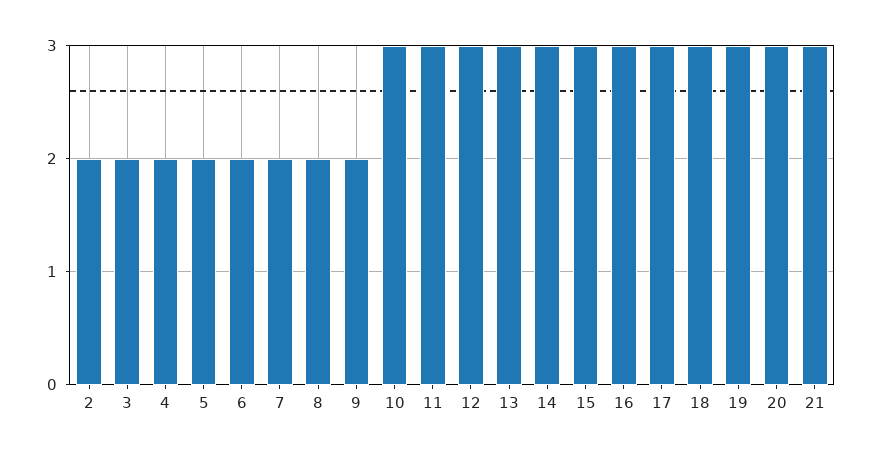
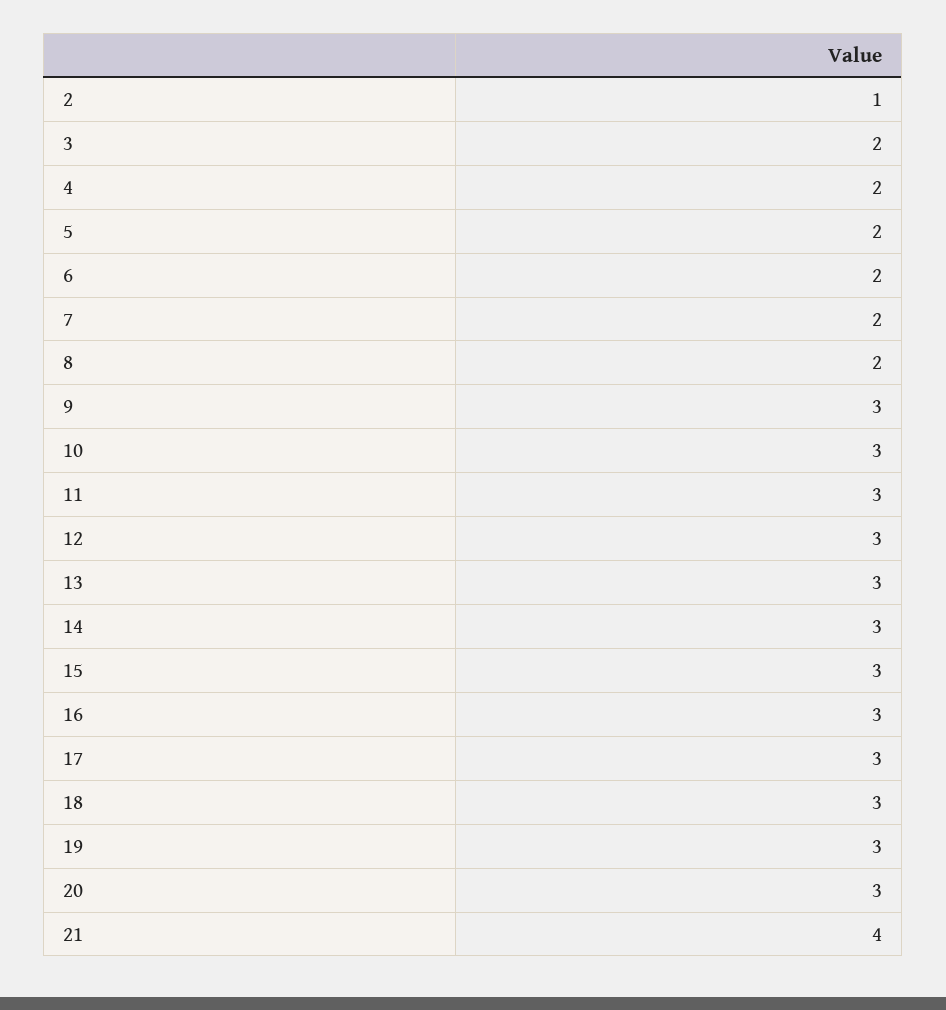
2: 2 -> 1
9: 2 -> 3
21: 3 -> 4

